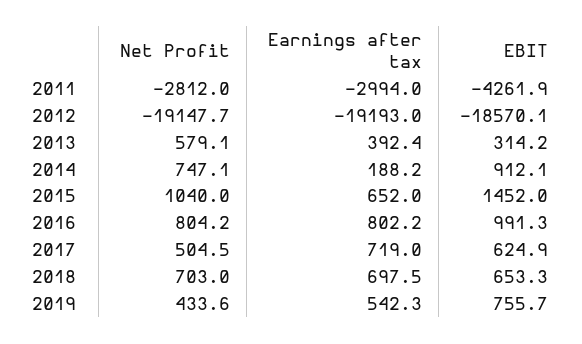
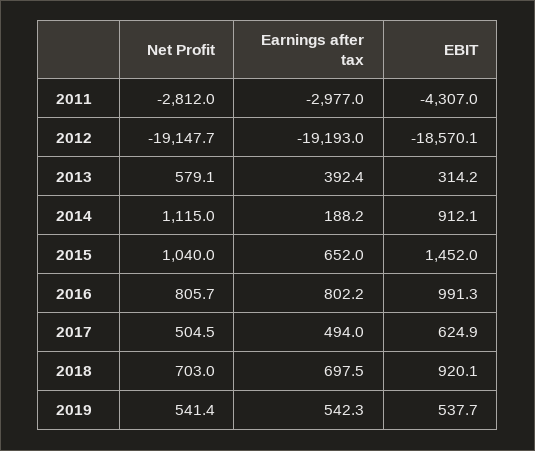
Earnings after tax, 2011: -2994 -> -2977
EBIT, 2011: -4261.9 -> -4307
Net Profit, 2014: 747.1 -> 1115
Net Profit, 2016: 804.2 -> 805.7
Earnings after tax, 2017: 719 -> 494
EBIT, 2018: 653.3 -> 920.1
Net Profit, 2019: 433.6 -> 541.4
EBIT, 2019: 755.7 -> 537.7

